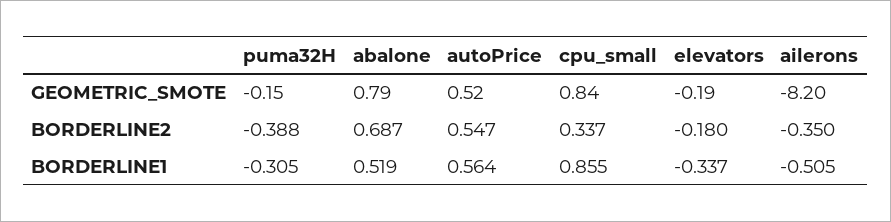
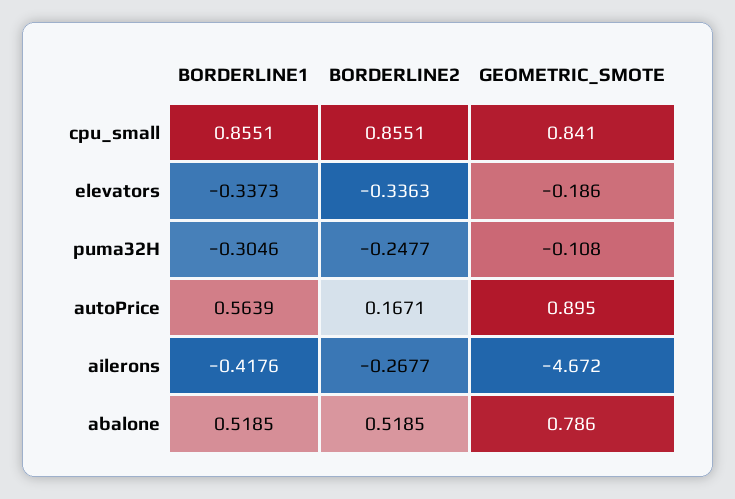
puma32H, GEOMETRIC_SMOTE: -0.15 -> -0.108
autoPrice, GEOMETRIC_SMOTE: 0.52 -> 0.895
ailerons, GEOMETRIC_SMOTE: -8.2 -> -4.672
puma32H, BORDERLINE2: -0.388 -> -0.2477
abalone, BORDERLINE2: 0.687 -> 0.5185
autoPrice, BORDERLINE2: 0.547 -> 0.1671
cpu_small, BORDERLINE2: 0.337 -> 0.8551
elevators, BORDERLINE2: -0.18 -> -0.3363
ailerons, BORDERLINE2: -0.35 -> -0.2677
ailerons, BORDERLINE1: -0.505 -> -0.4176

